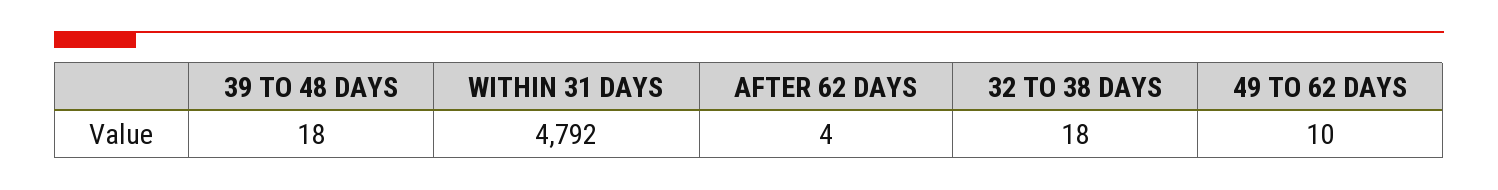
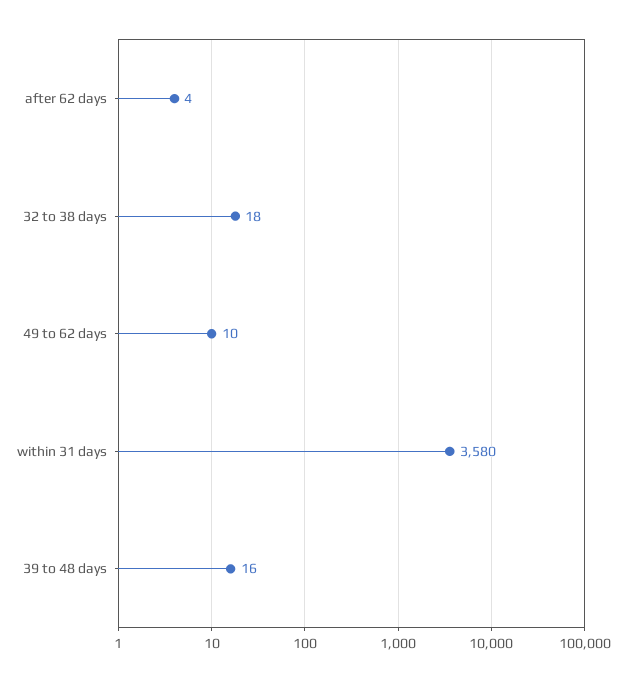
39 TO 48 DAYS: 18 -> 16
WITHIN 31 DAYS: 4792 -> 3580

